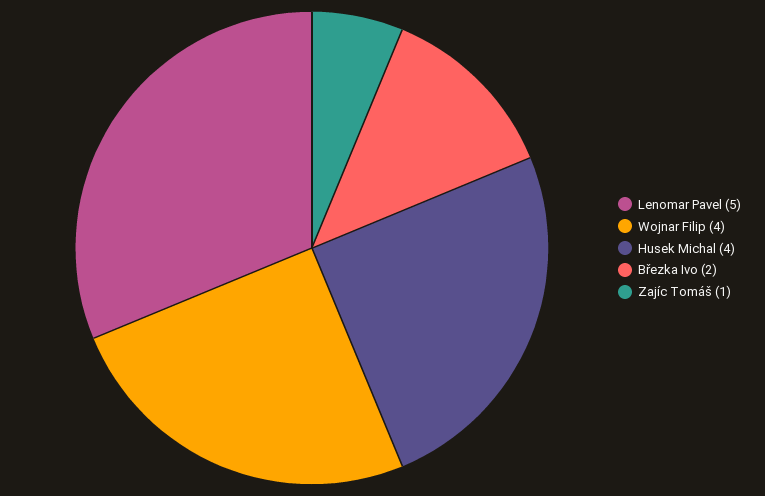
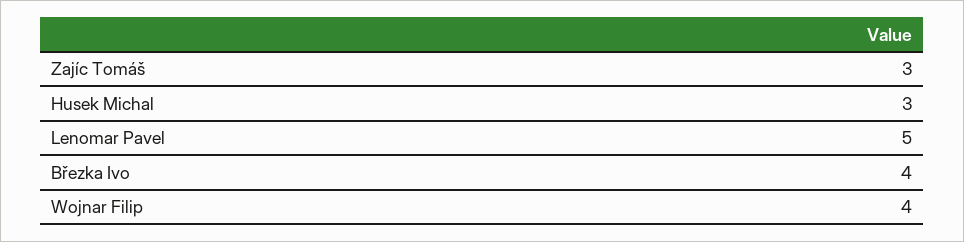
Husek Michal: 4 -> 3
Březka Ivo: 2 -> 4
Zajíc Tomáš: 1 -> 3

